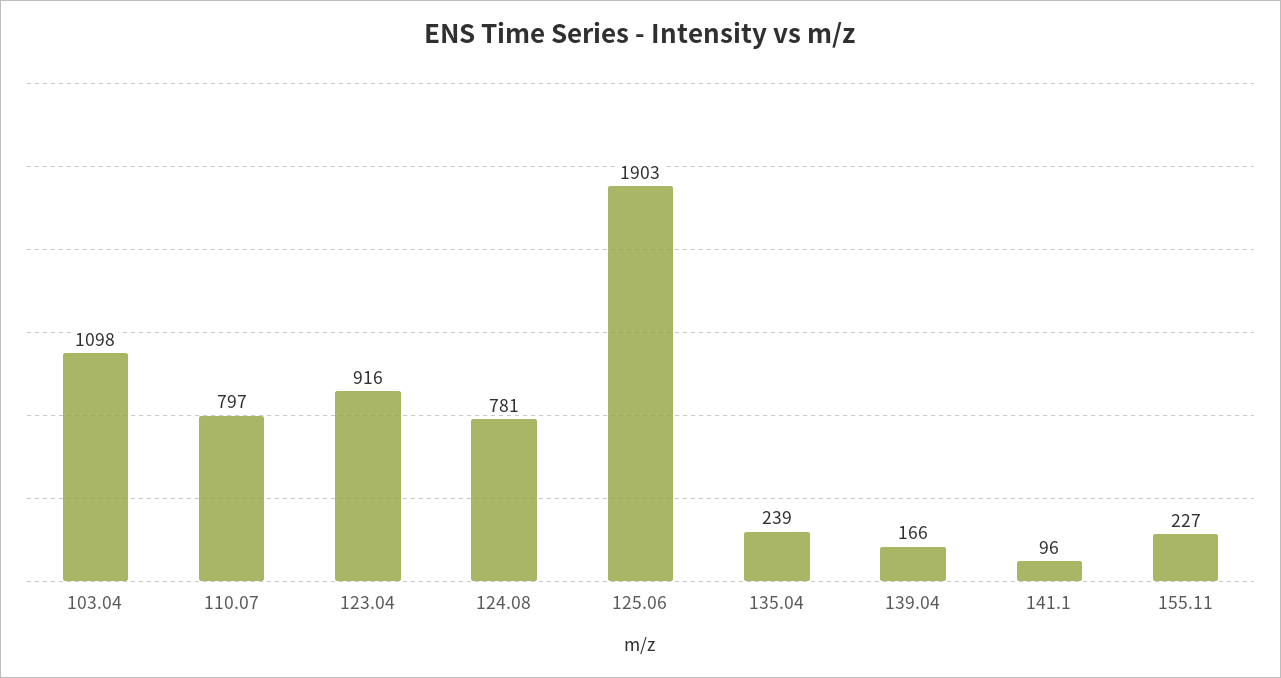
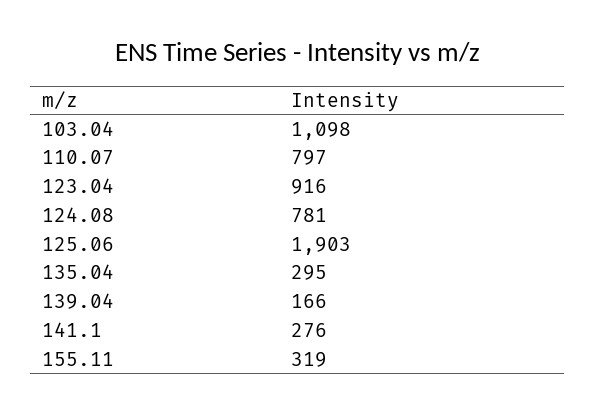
135.04: 239 -> 295
141.1: 96 -> 276
155.11: 227 -> 319

